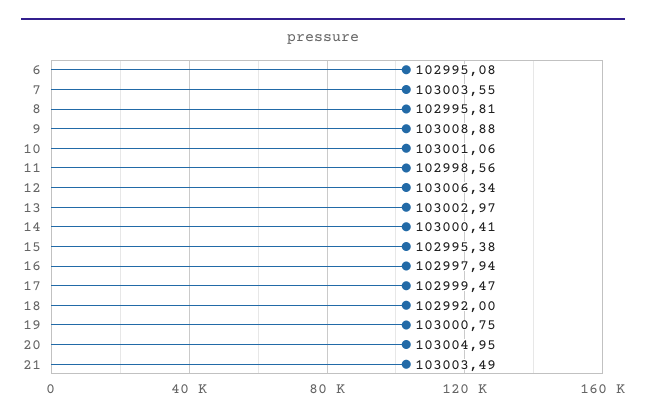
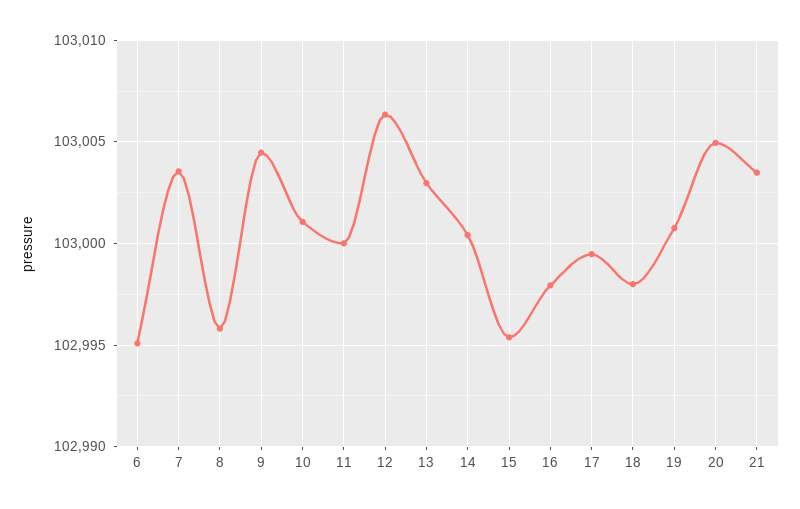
9: 103008.88 -> 103004.5
11: 102998.56 -> 103000
18: 102992 -> 102998

